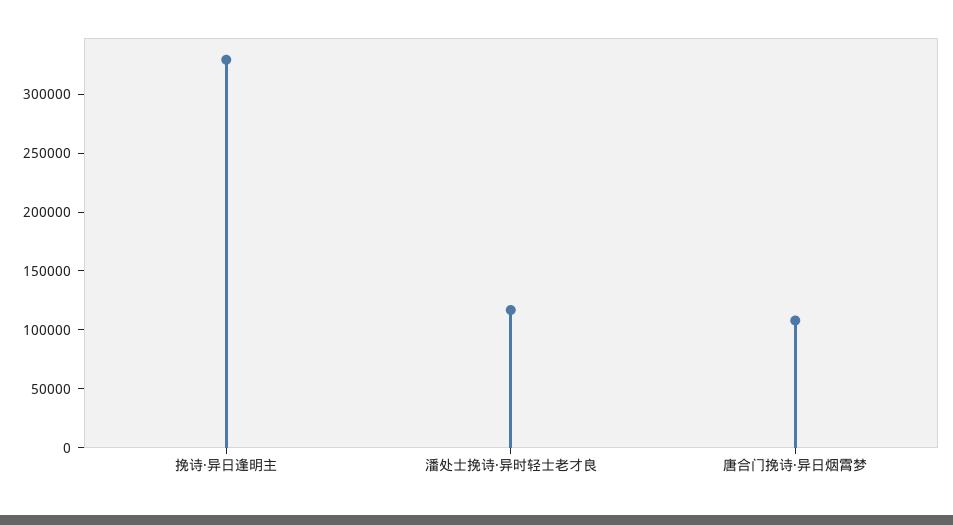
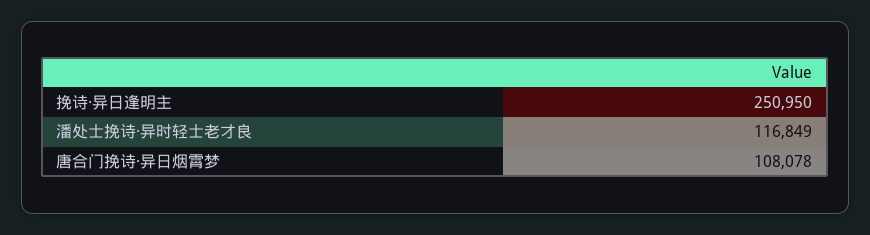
挽诗·异日逢明主: 330000 -> 250950

